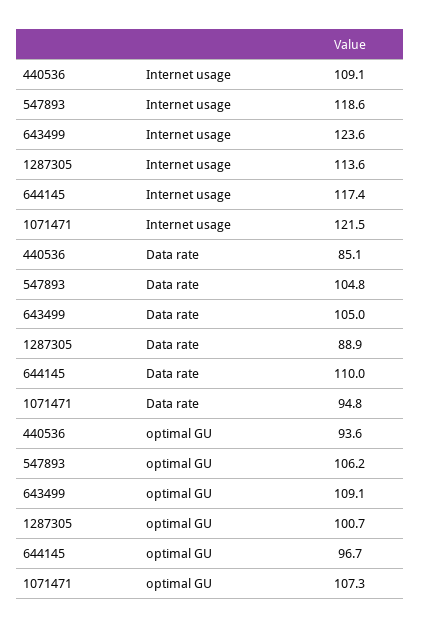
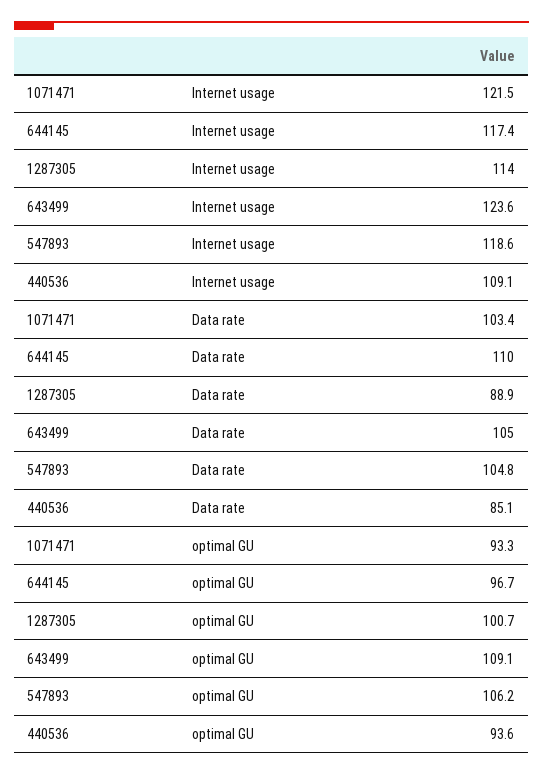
1287305, Internet usage: 113.6 -> 114
1071471, Data rate: 94.8 -> 103.4
1071471, optimal GU: 107.3 -> 93.3

